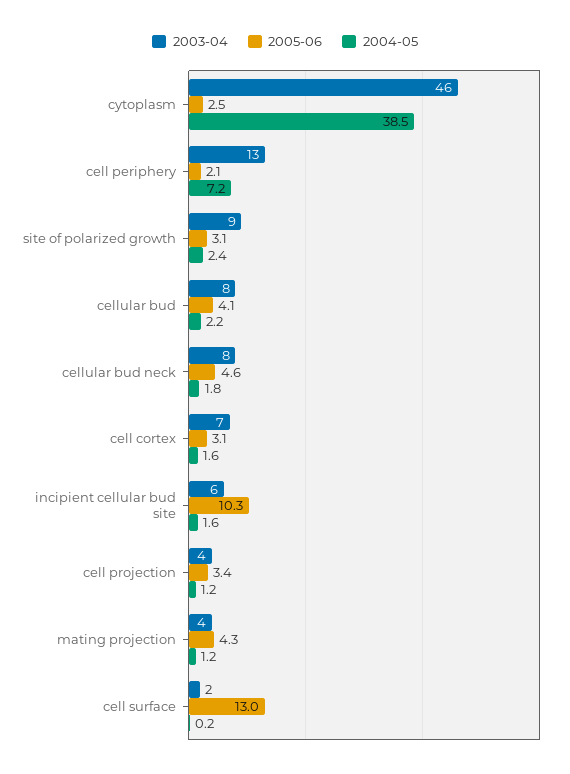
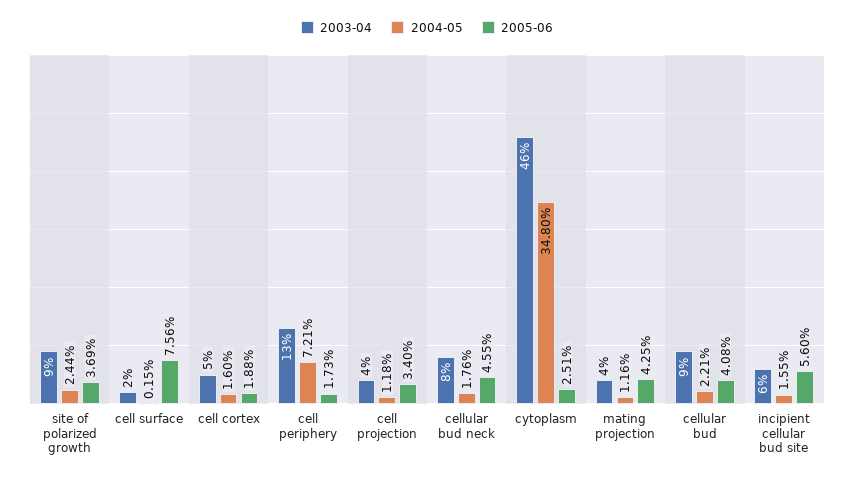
2004-05, cytoplasm: 38.5 -> 34.8
2005-06, cell periphery: 2.1 -> 1.73
2005-06, site of polarized growth: 3.1 -> 3.69
2003-04, cellular bud: 8 -> 9
2003-04, cell cortex: 7 -> 5
2005-06, cell cortex: 3.1 -> 1.88
2005-06, incipient cellular bud site: 10.3 -> 5.6
2005-06, cell surface: 13 -> 7.56

